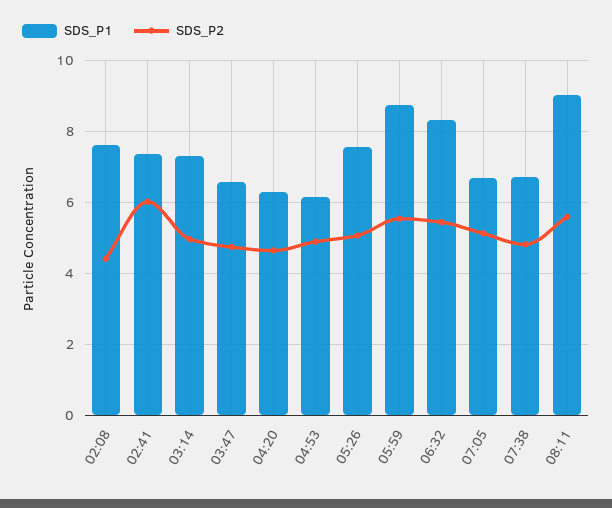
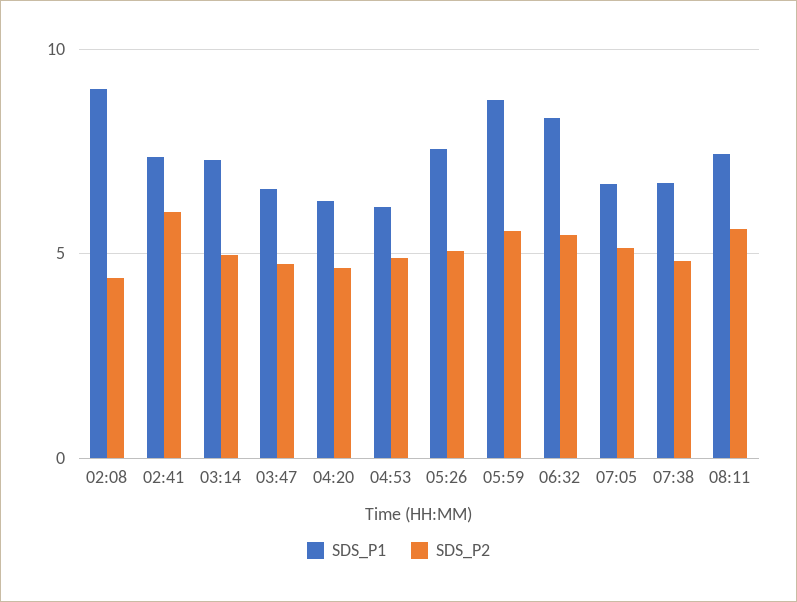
SDS_P1, 02:08: 7.6 -> 9
SDS_P1, 08:11: 9 -> 7.5

